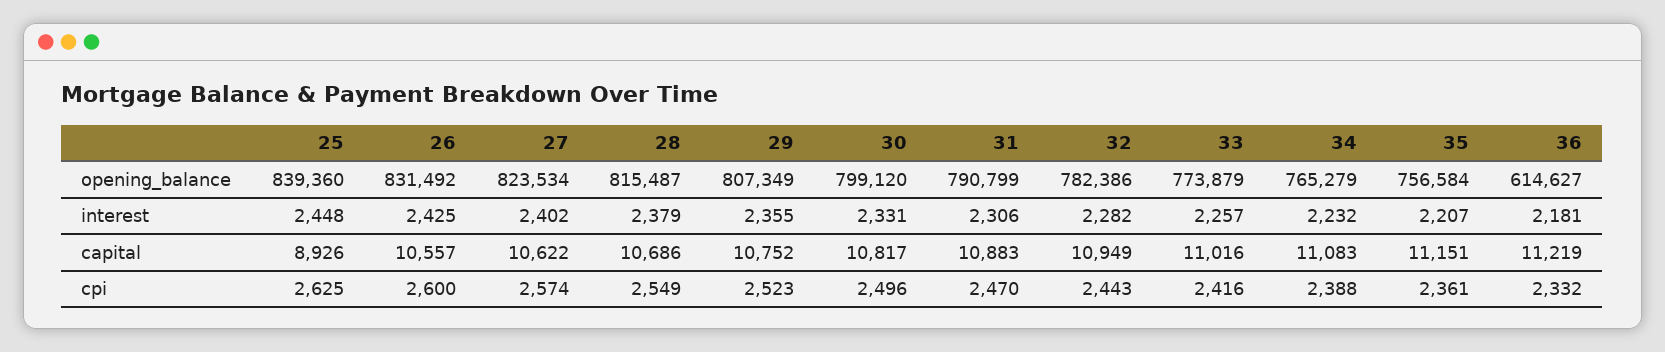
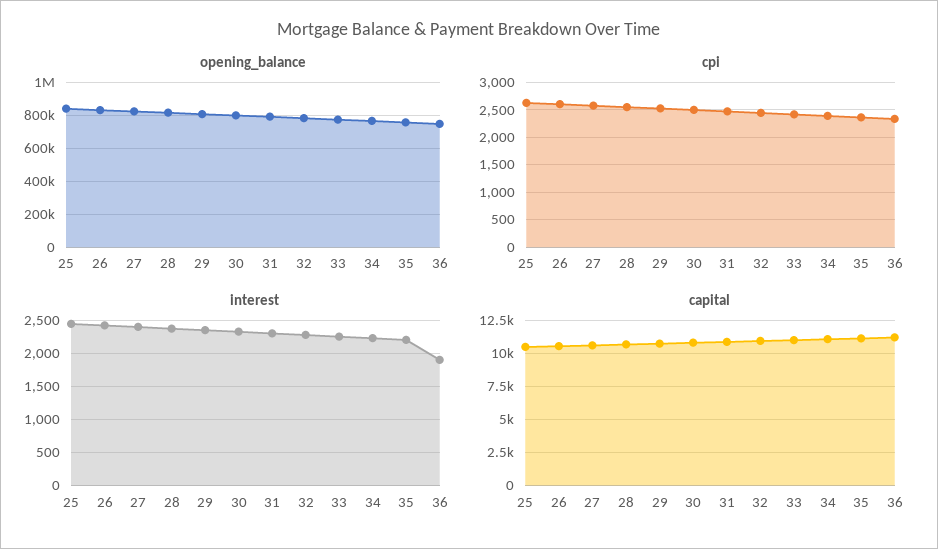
opening_balance, 36: 614627 -> 750000
interest, 36: 2181 -> 1900
capital, 25: 8926 -> 10500

